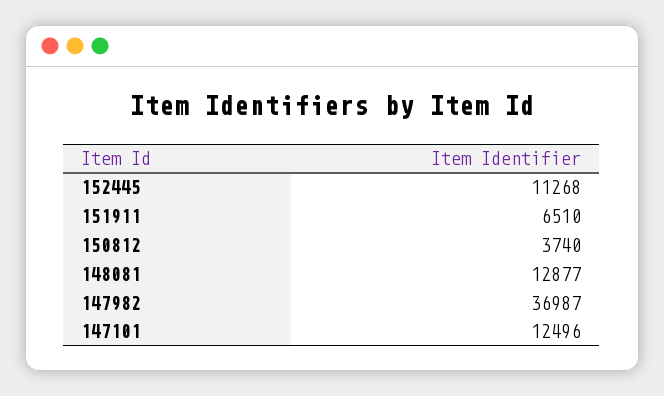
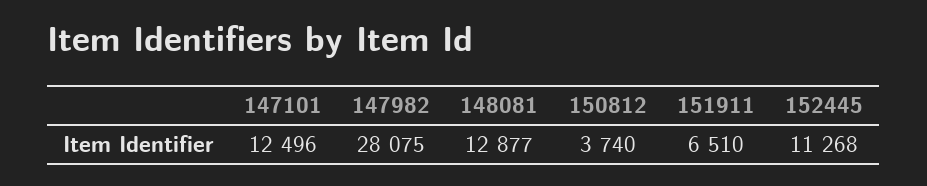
147982: 36987 -> 28075

